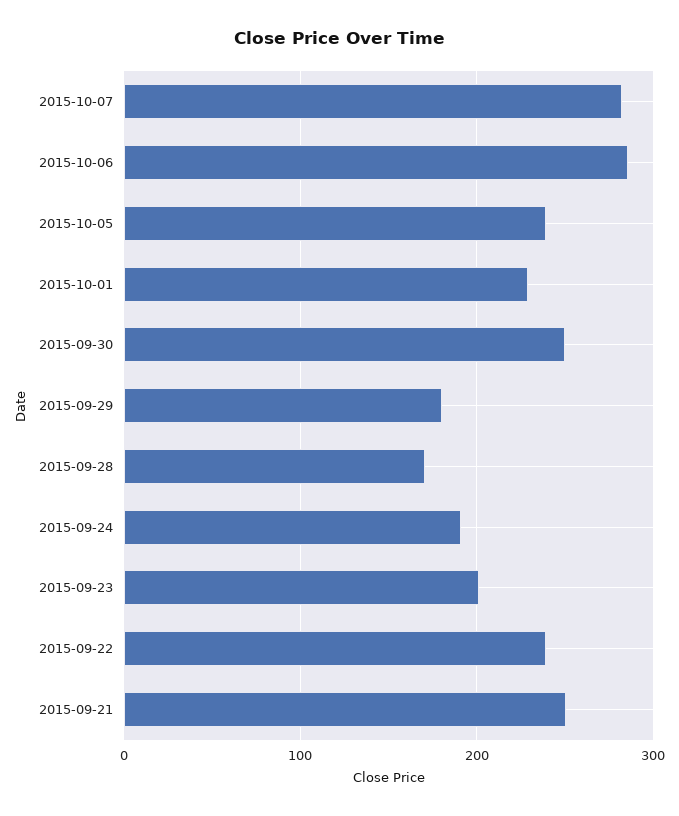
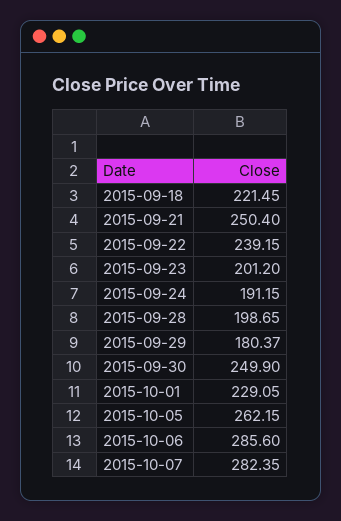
2015-10-05: 240 -> 262.15
2015-09-28: 170 -> 198.65
2015-09-18: none -> 221.45

